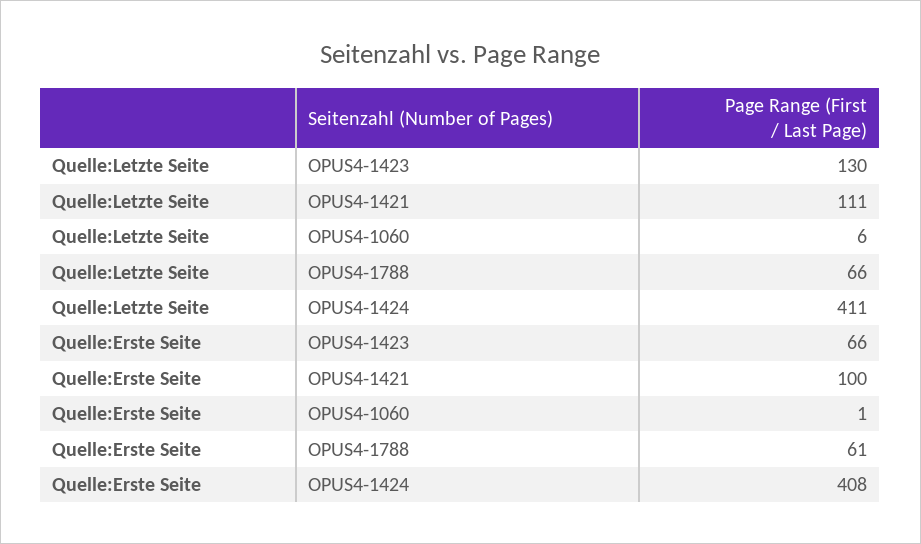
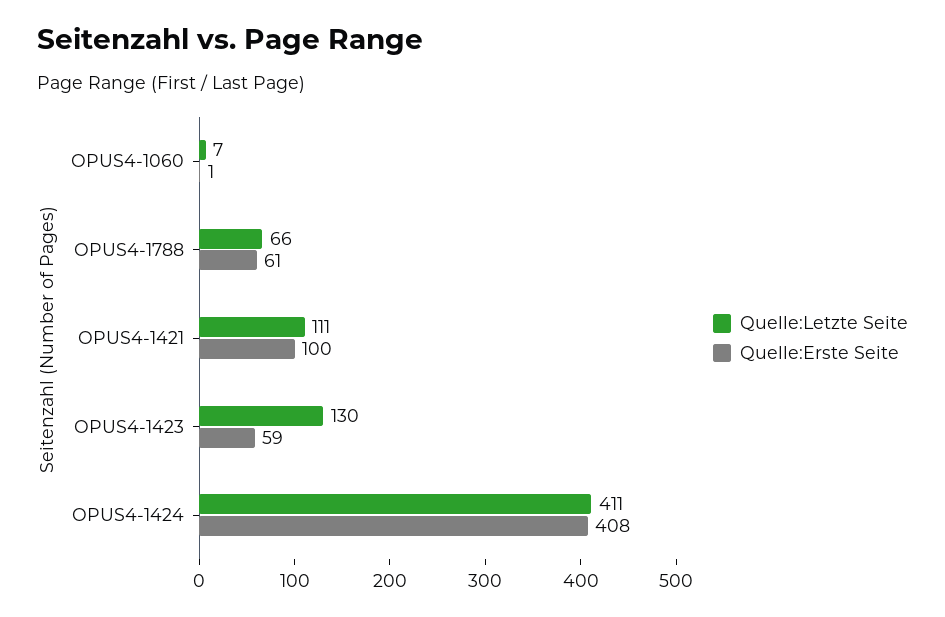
Quelle:Letzte Seite, OPUS4-1060: 6 -> 7
Quelle:Erste Seite, OPUS4-1423: 66 -> 59

